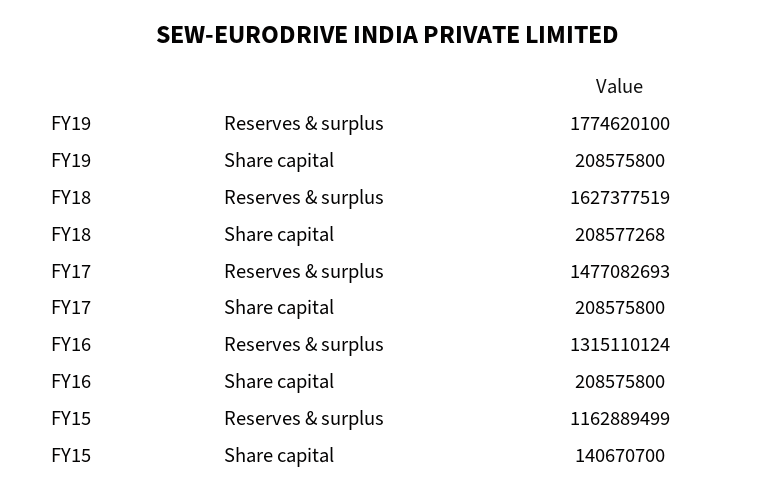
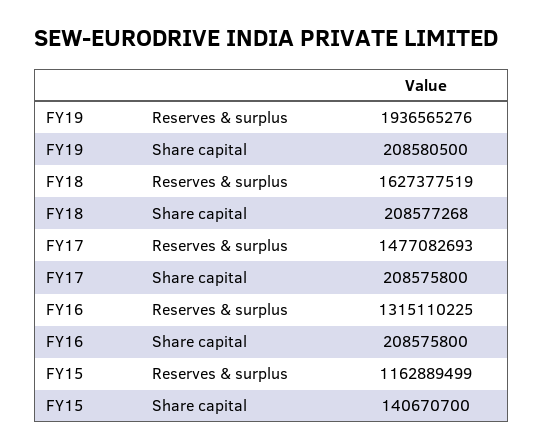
FY19, Reserves & surplus: 1774620100 -> 1936565276
FY19, Share capital: 208575800 -> 208580500
FY16, Reserves & surplus: 1315110124 -> 1315110225

